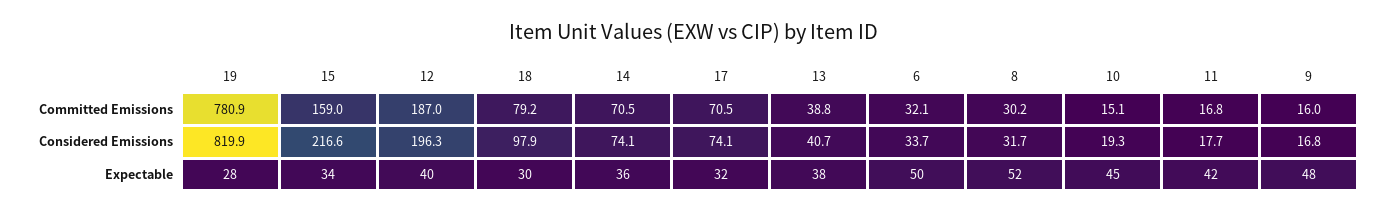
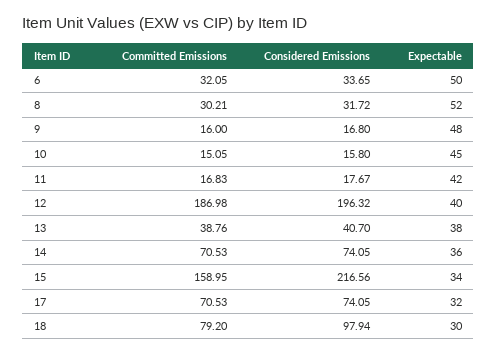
19, Committed Emissions: 780.9 -> none
19, Considered Emissions: 819.9 -> none
10, Considered Emissions: 19.3 -> 15.8
19, Expectable: 28 -> none

